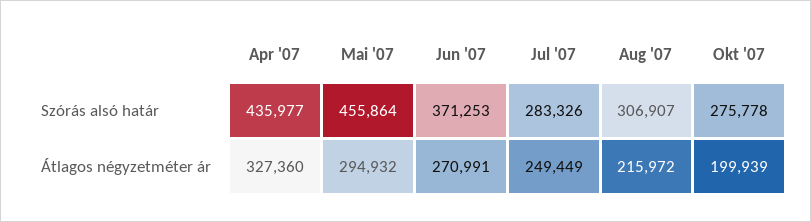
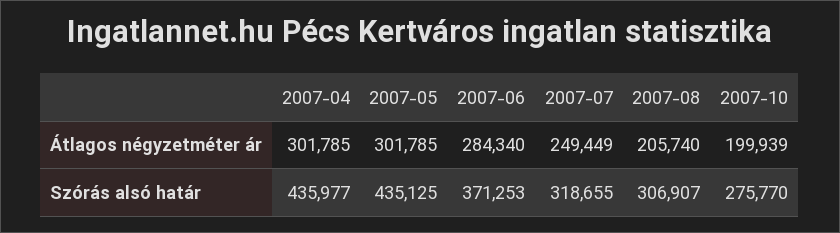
Mai '07, Szórás alsó határ: 455864 -> 435125
Jul '07, Szórás alsó határ: 283326 -> 318655
Okt '07, Szórás alsó határ: 275778 -> 275770
Apr '07, Átlagos négyzetméter ár: 327360 -> 301785
Mai '07, Átlagos négyzetméter ár: 294932 -> 301785
Jun '07, Átlagos négyzetméter ár: 270991 -> 284340
Aug '07, Átlagos négyzetméter ár: 215972 -> 205740

